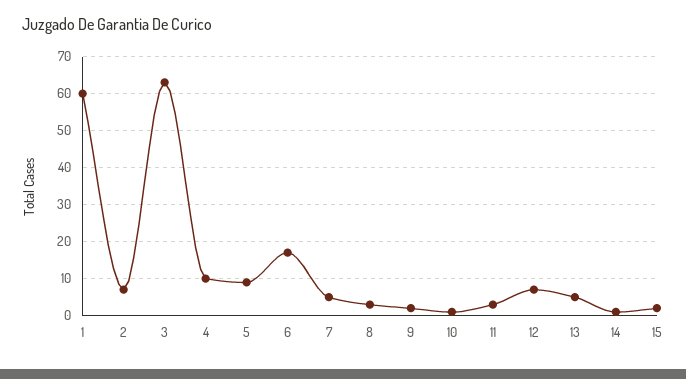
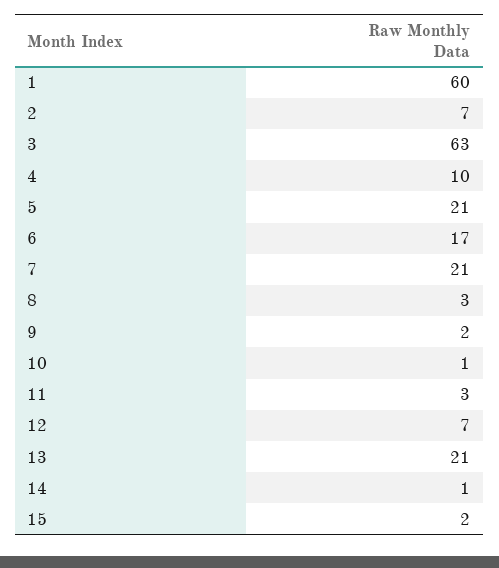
5: 10 -> 21
7: 5 -> 21
13: 5 -> 21

